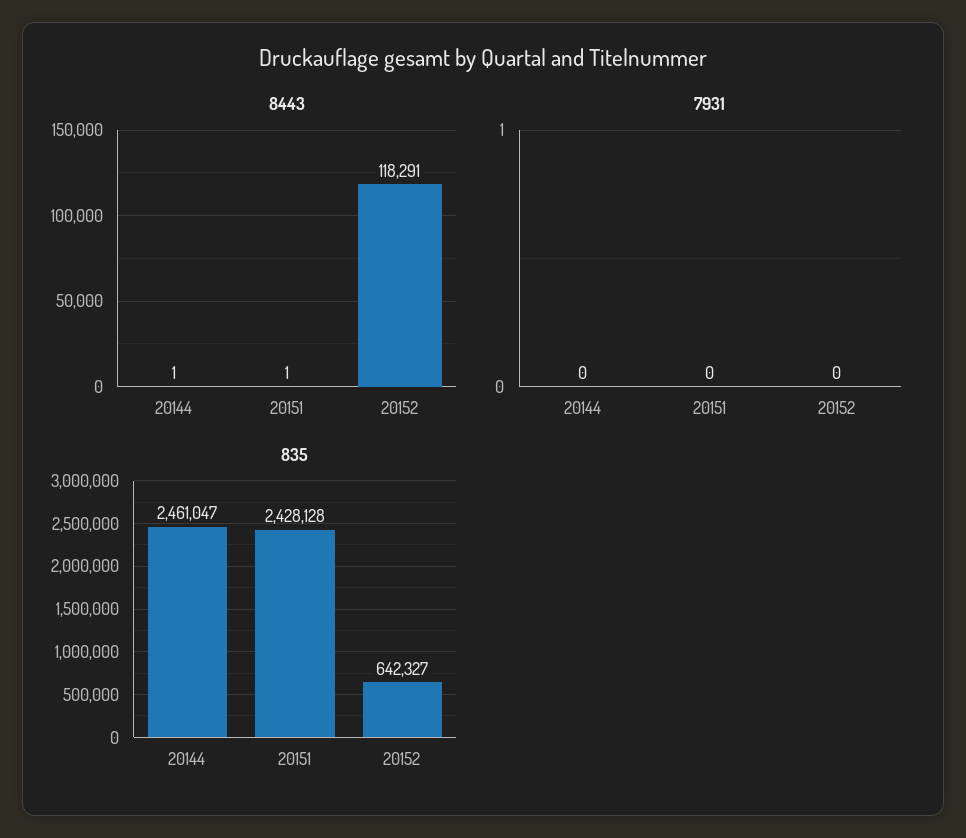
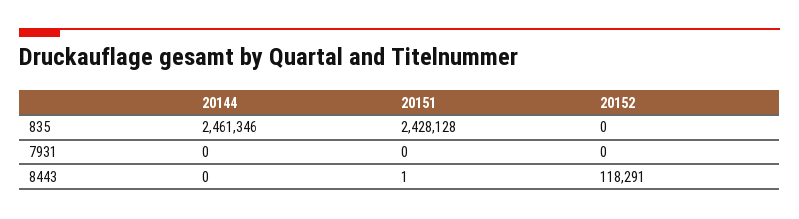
8443, 20144: 1 -> 0
835, 20144: 2461047 -> 2461346
835, 20152: 642327 -> 0

